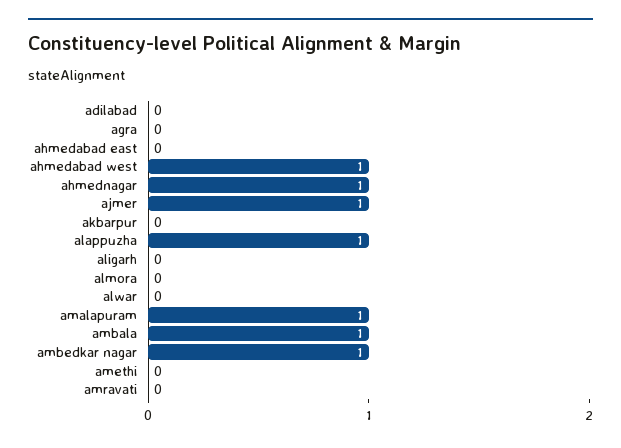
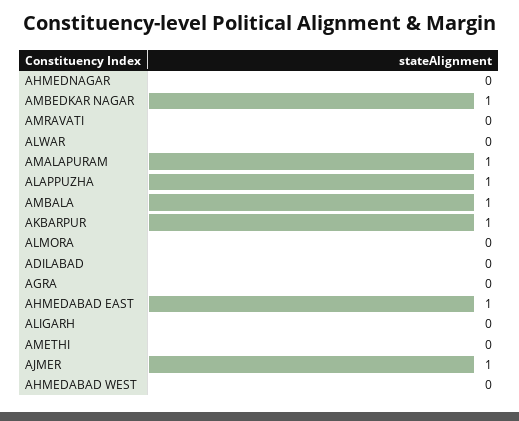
ahmedabad east: 0 -> 1
ahmedabad west: 1 -> 0
ahmednagar: 1 -> 0
akbarpur: 0 -> 1

